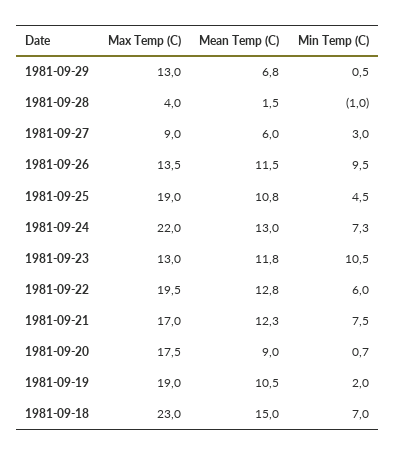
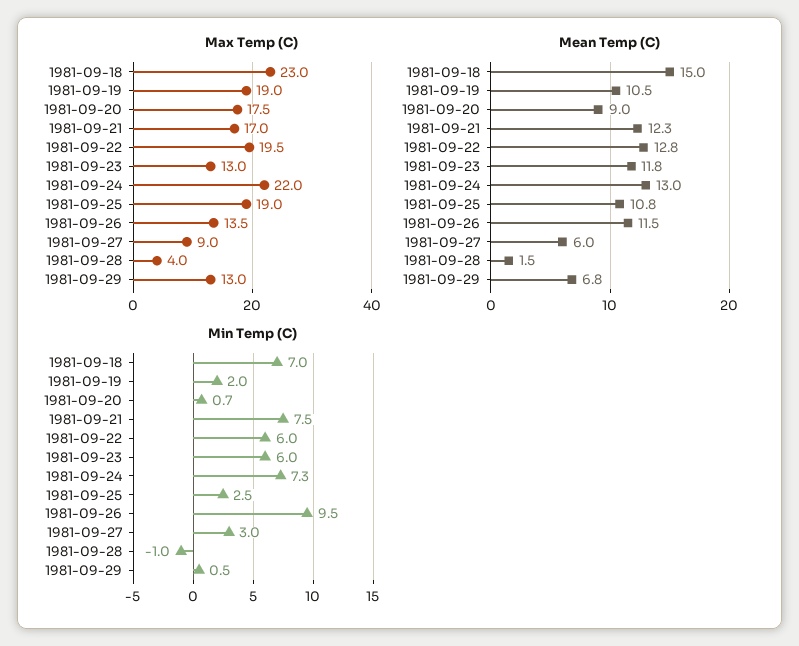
Min Temp (C), 1981-09-25: 4.5 -> 2.5
Min Temp (C), 1981-09-23: 10.5 -> 6

